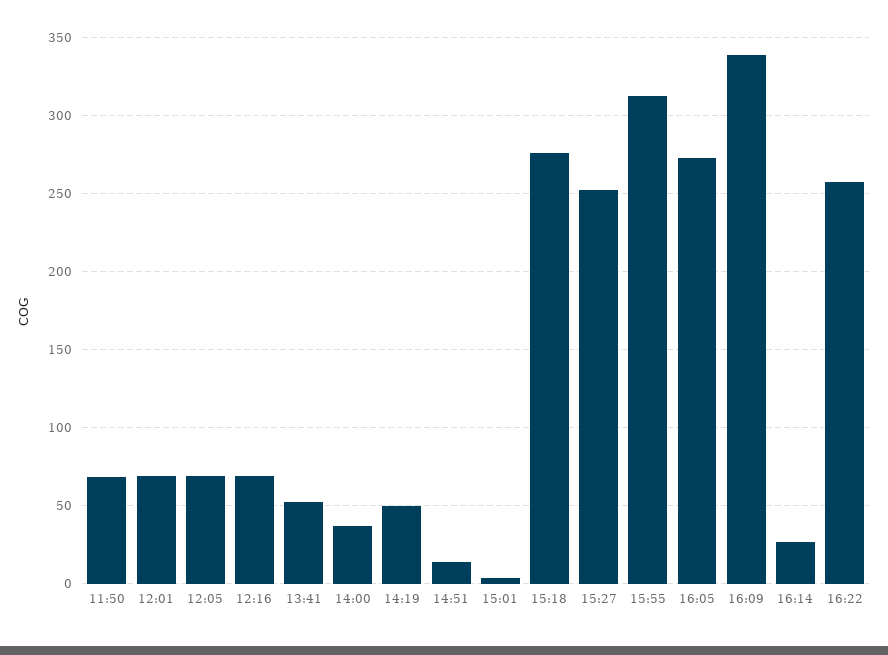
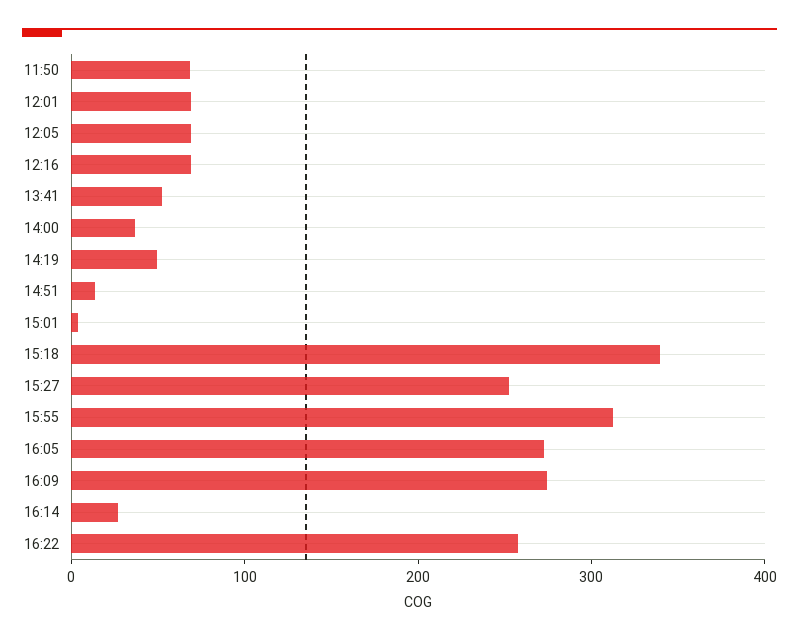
15:18: 275 -> 340
16:09: 340 -> 280

